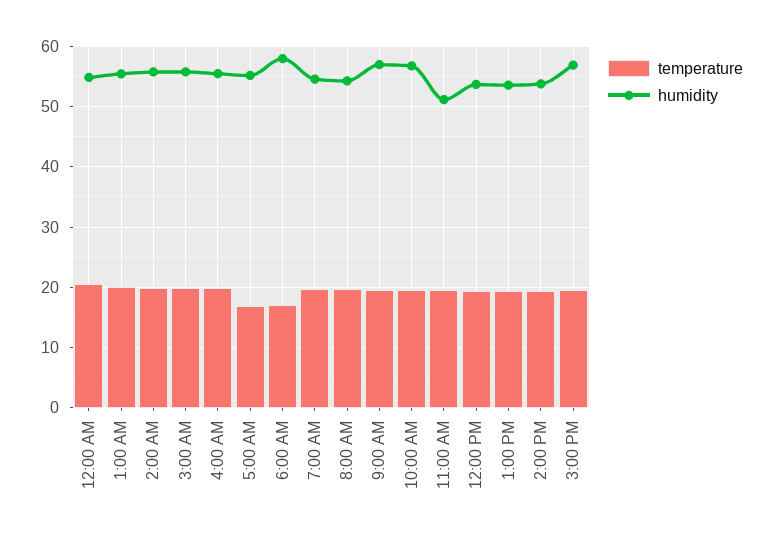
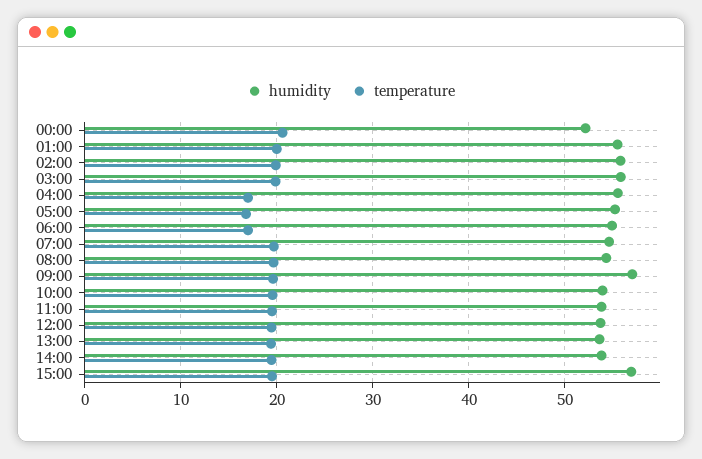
humidity, 12:00 AM: 55 -> 52
temperature, 4:00 AM: 20 -> 17
humidity, 6:00 AM: 58 -> 55
humidity, 10:00 AM: 57 -> 54
humidity, 11:00 AM: 51 -> 54

